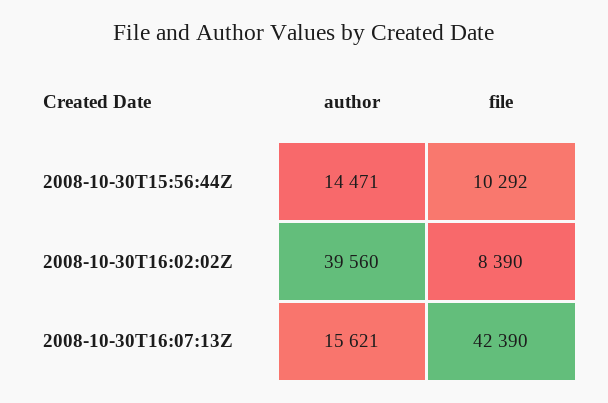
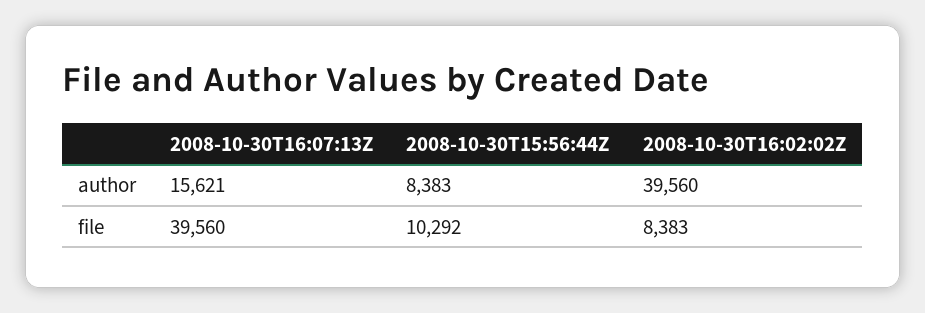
author, 2008-10-30T15:56:44Z: 14471 -> 8383
file, 2008-10-30T16:02:02Z: 8390 -> 8383
file, 2008-10-30T16:07:13Z: 42390 -> 39560

